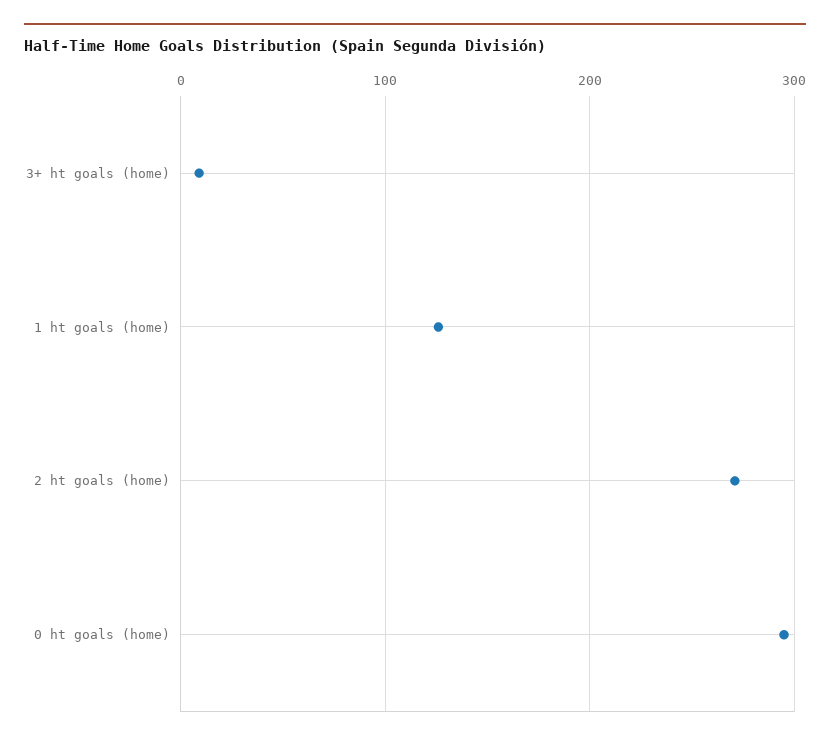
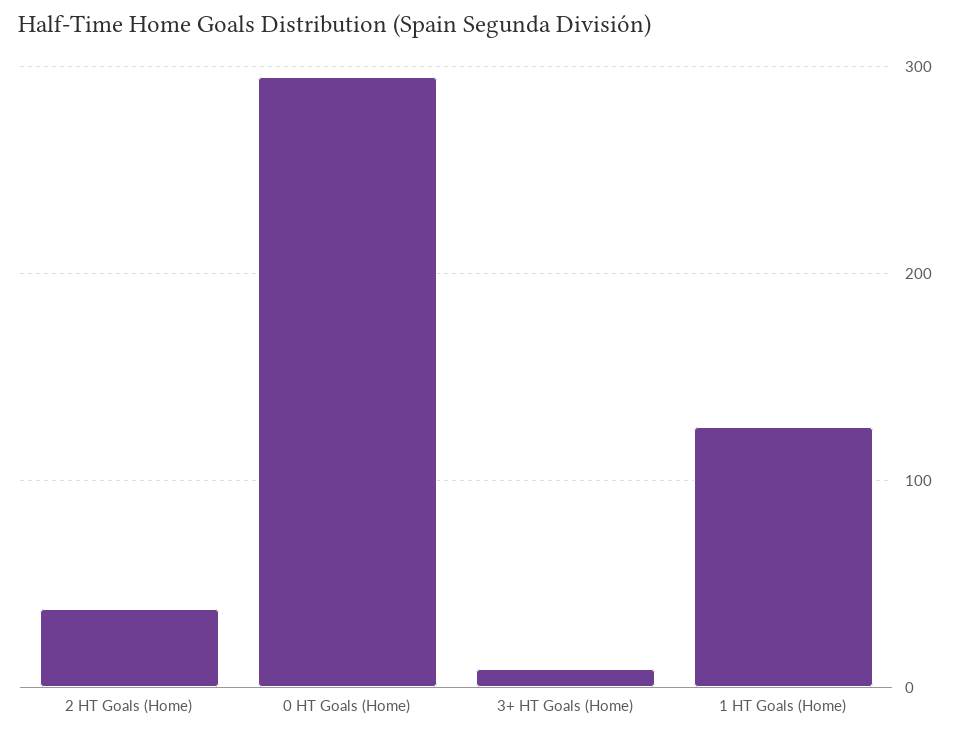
2 ht goals (home): 270 -> 40

